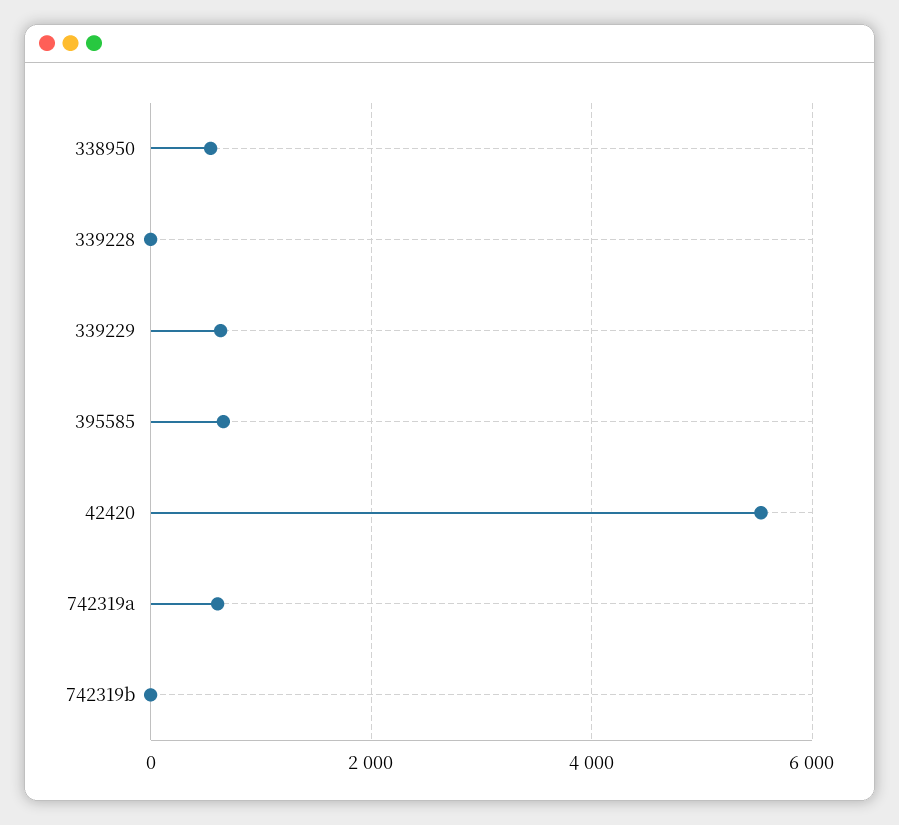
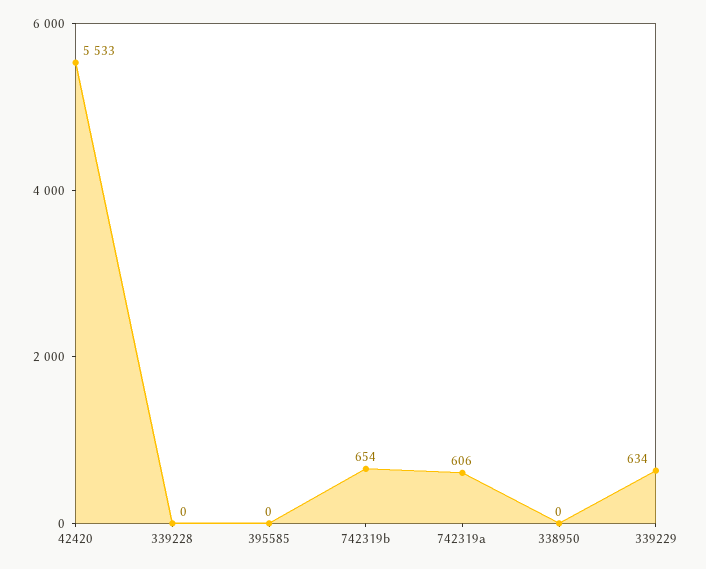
338950: 600 -> 0
395585: 600 -> 0
742319b: 0 -> 654

